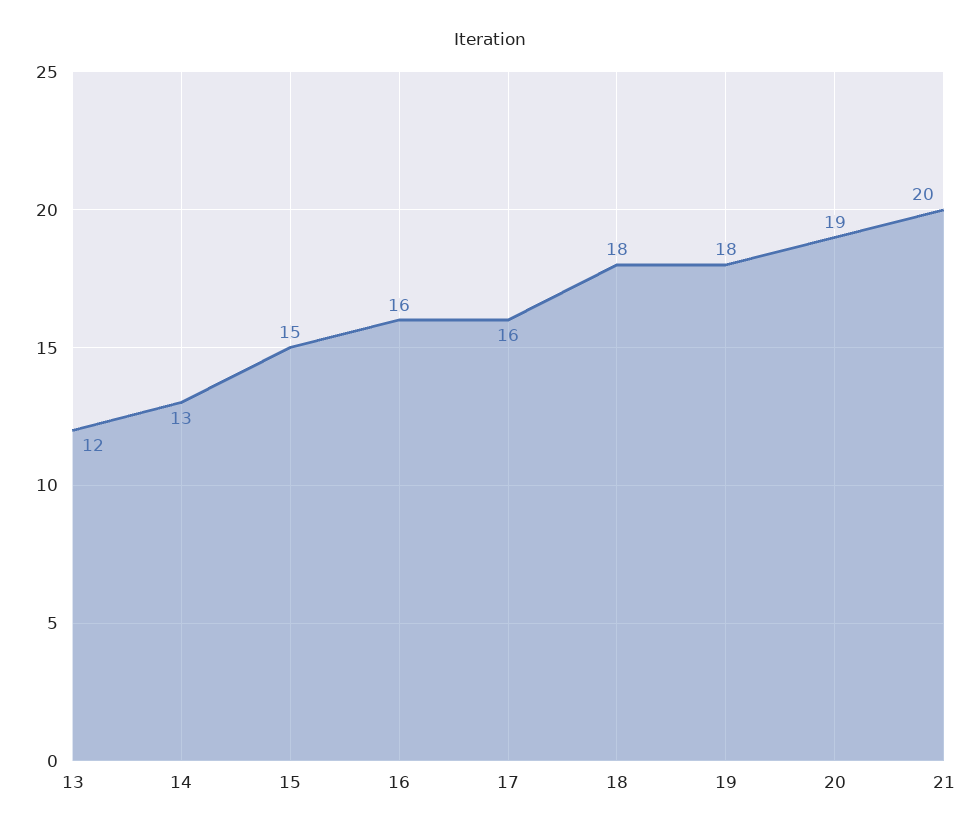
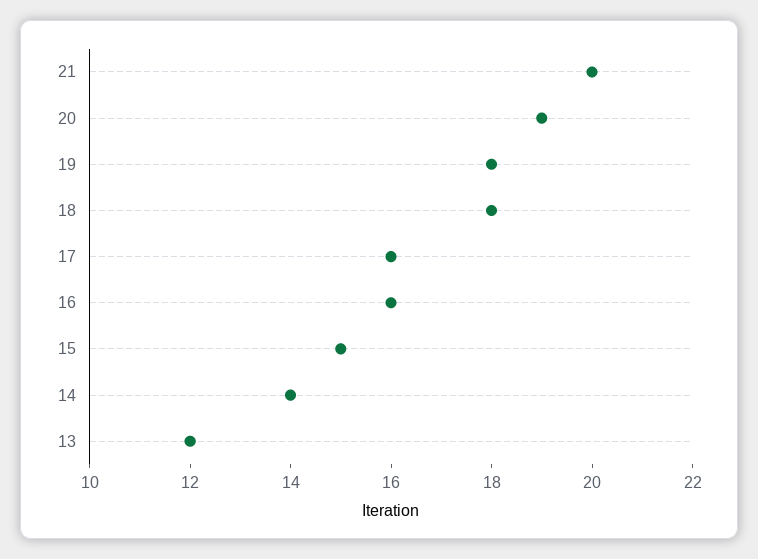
14: 13 -> 14

